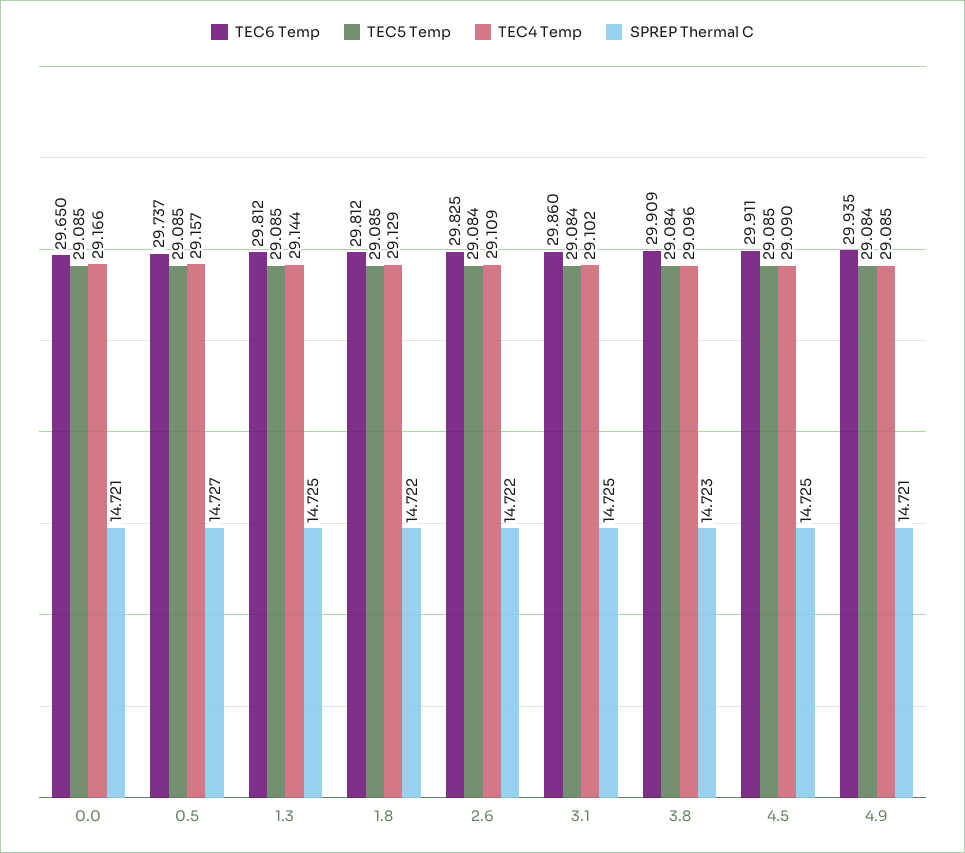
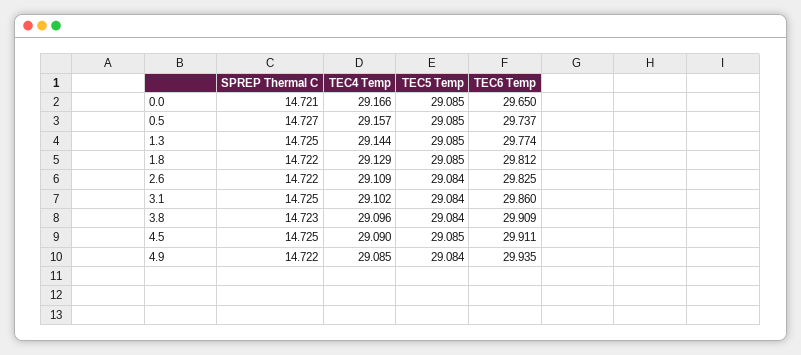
TEC6 Temp, 1.3: 29.812 -> 29.774
SPREP Thermal C, 4.9: 14.721 -> 14.722

